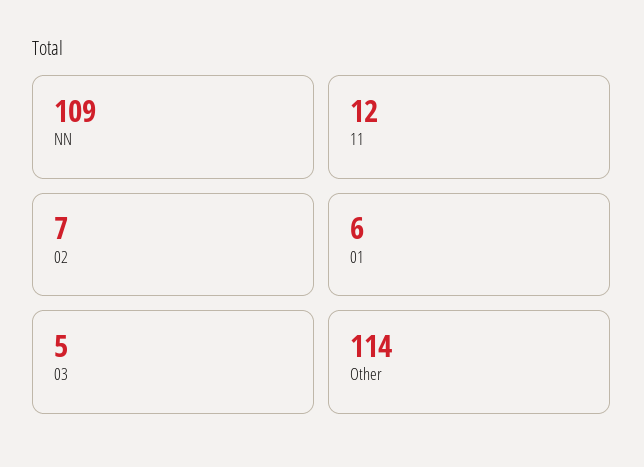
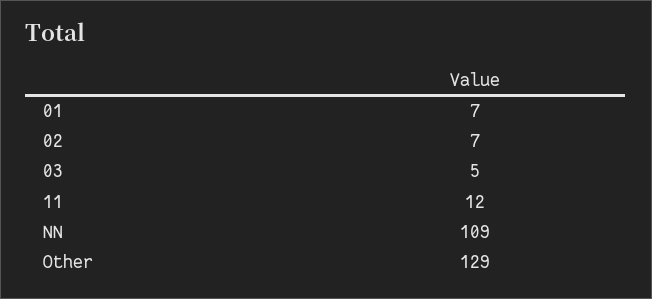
01: 6 -> 7
Other: 114 -> 129

